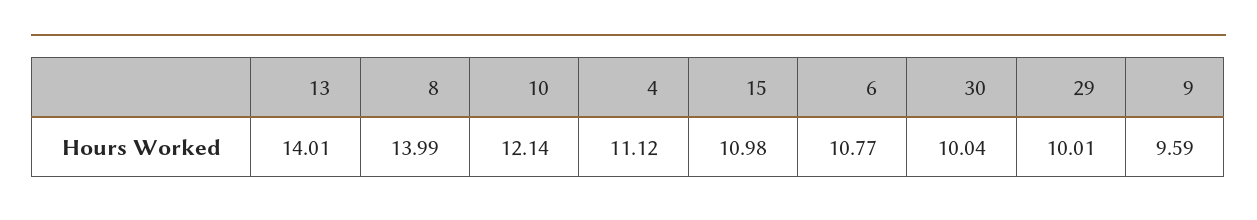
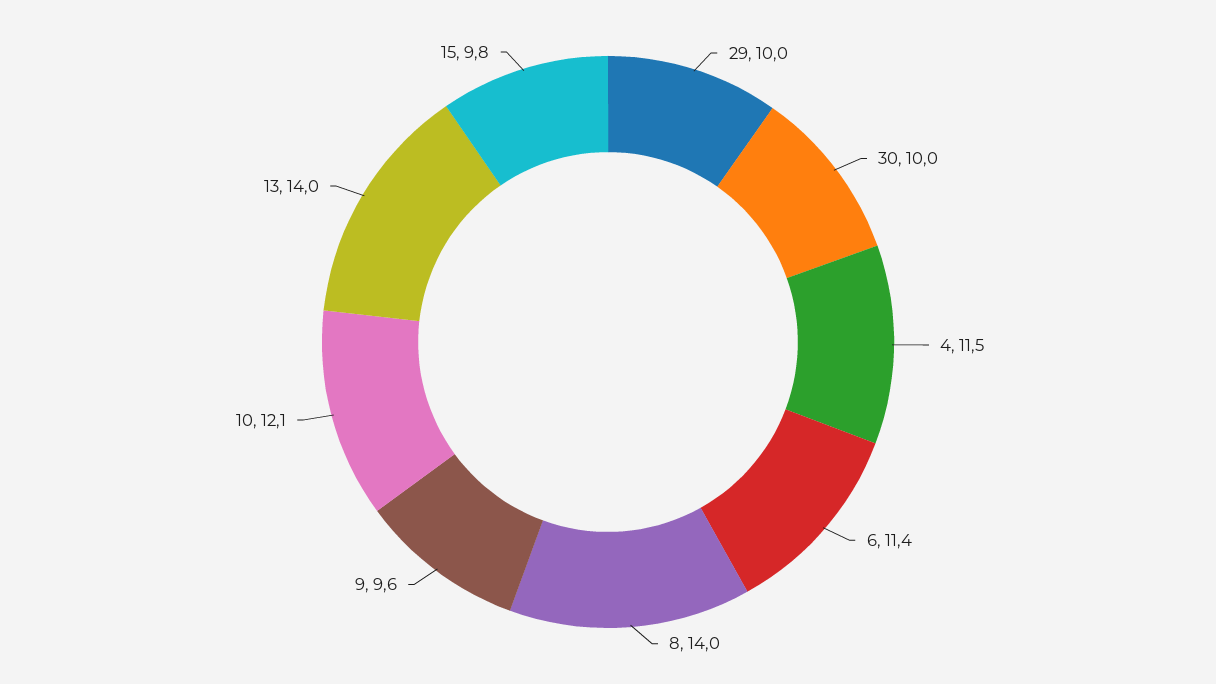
4: 11.12 -> 11.5
15: 10.98 -> 9.8
6: 10.77 -> 11.4

